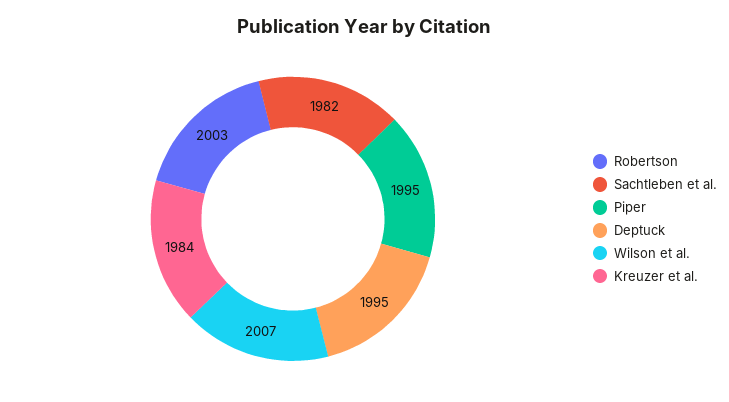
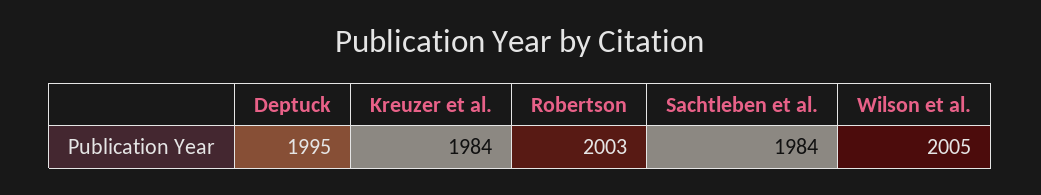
Sachtleben et al.: 1982 -> 1984
Piper: 1995 -> none
Wilson et al.: 2007 -> 2005

